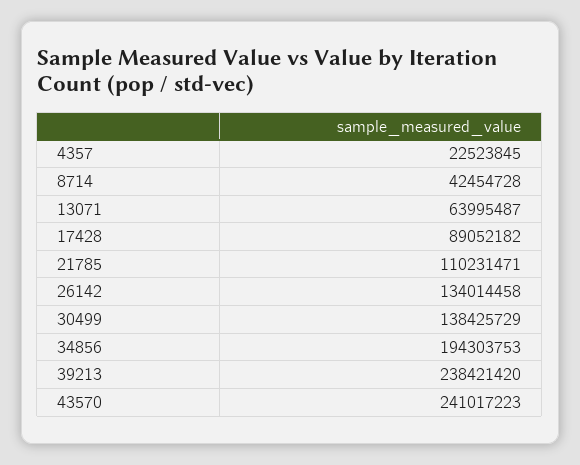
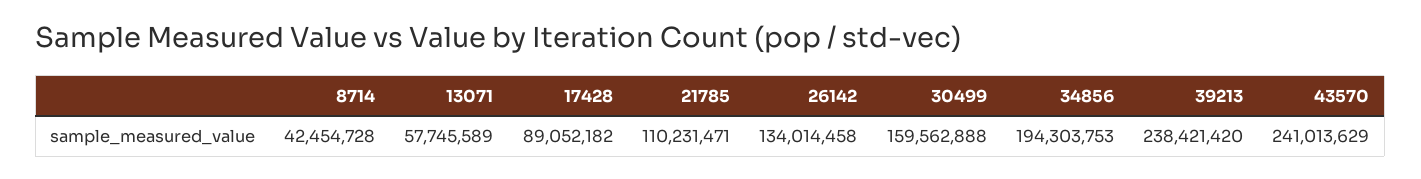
4357: 22523845 -> none
13071: 63995487 -> 57745589
30499: 138425729 -> 159562888
43570: 241017223 -> 241013629

